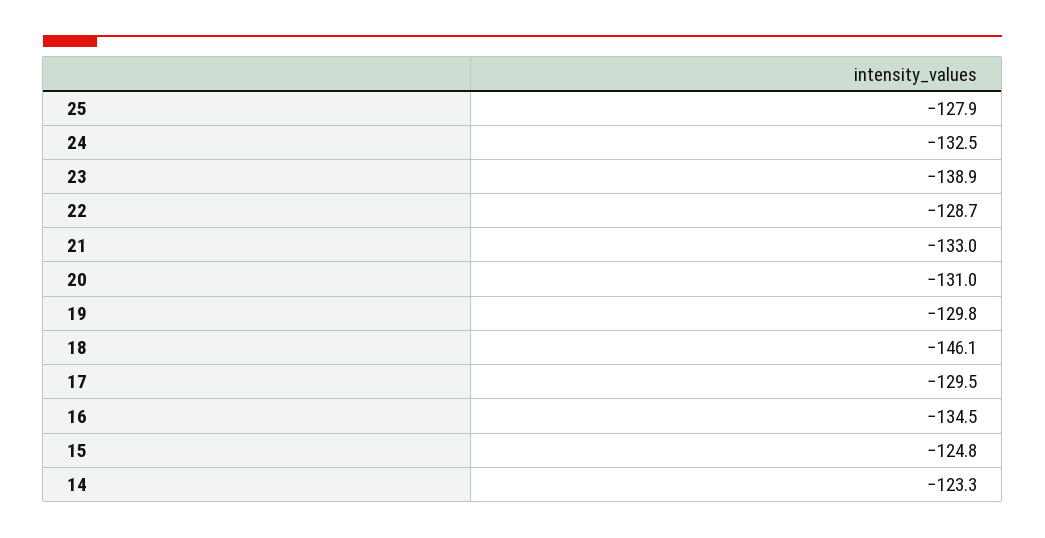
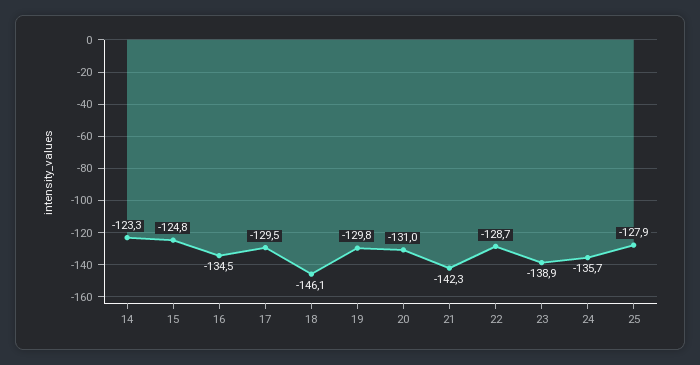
24: -132.5 -> -135.7
21: -133 -> -142.3

